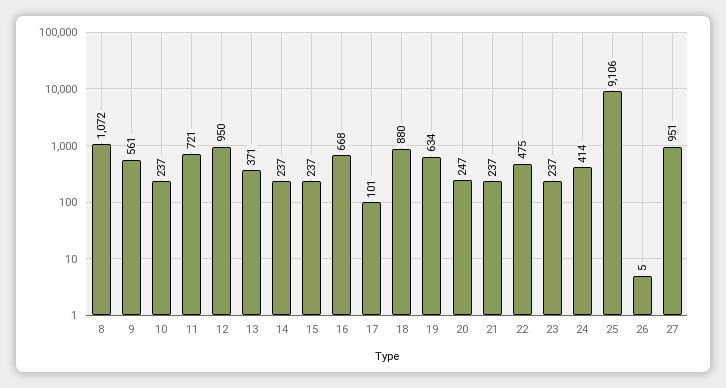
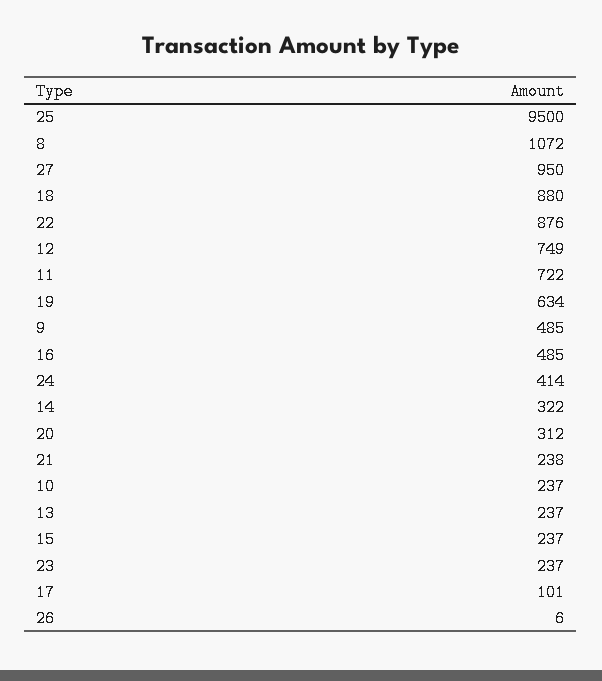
9: 561 -> 485
11: 721 -> 722
12: 950 -> 749
13: 371 -> 237
14: 237 -> 322
16: 668 -> 485
20: 247 -> 312
21: 237 -> 238
22: 475 -> 876
25: 9106 -> 9500
26: 5 -> 6
27: 951 -> 950

